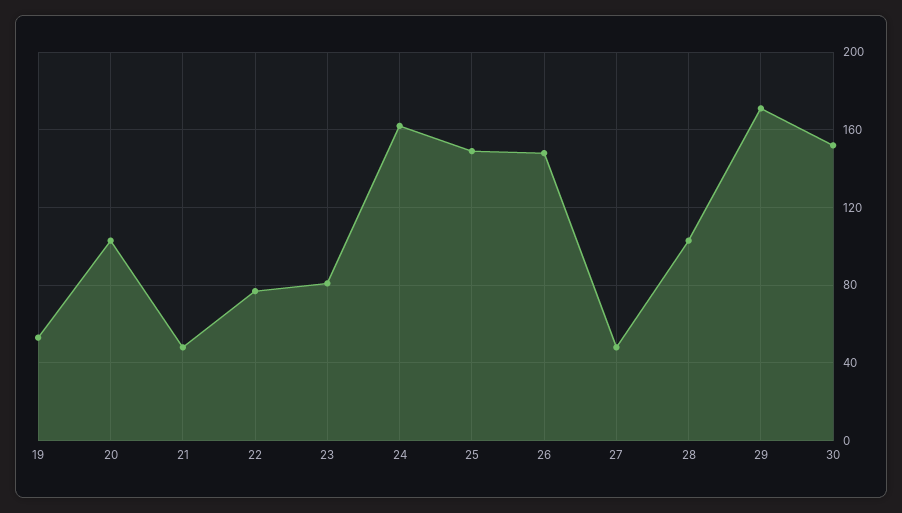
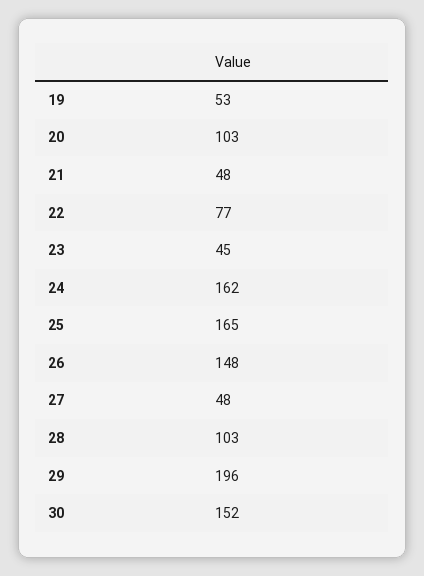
23: 80 -> 45
25: 150 -> 165
29: 170 -> 196

